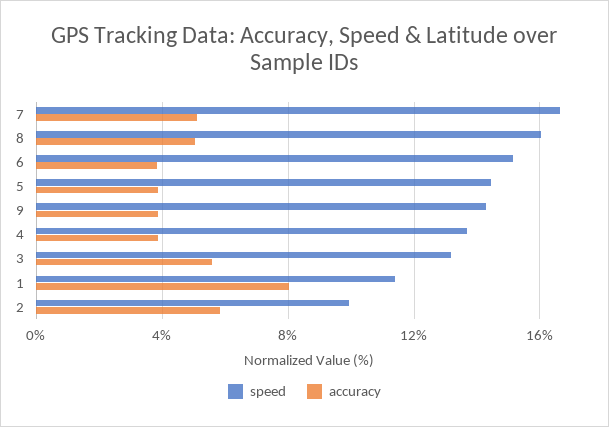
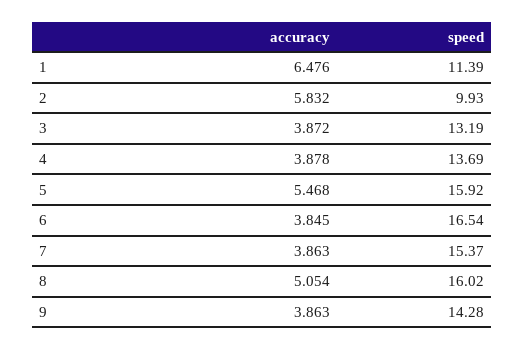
speed, 7: 16.5 -> 15.37
accuracy, 7: 5 -> 3.863
speed, 6: 15 -> 16.54
speed, 5: 14.5 -> 15.92
accuracy, 5: 4 -> 5.468
accuracy, 3: 5.5 -> 3.872
accuracy, 1: 8 -> 6.476

